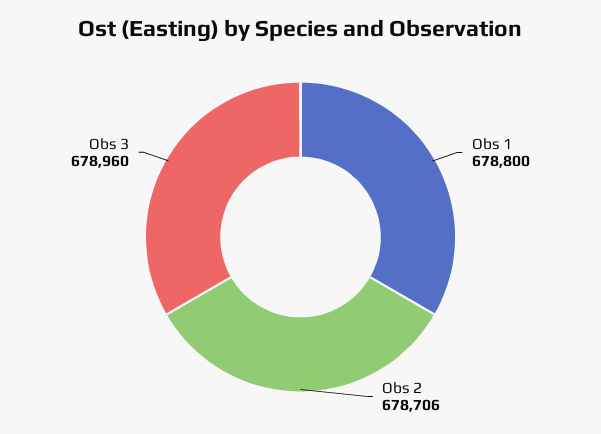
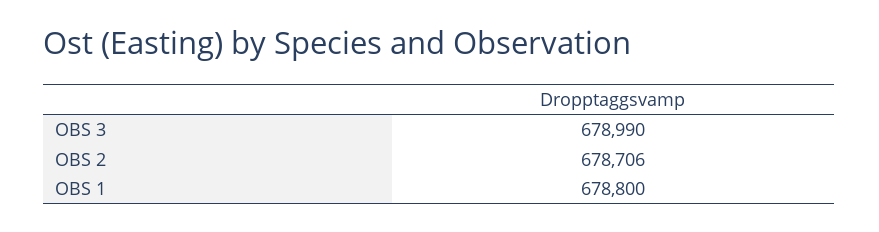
Obs 3: 678960 -> 678990

